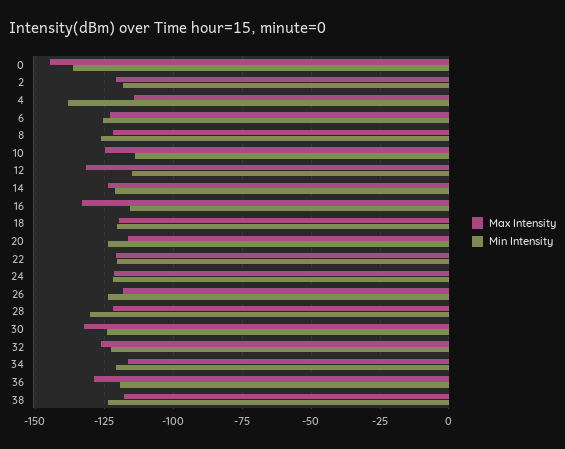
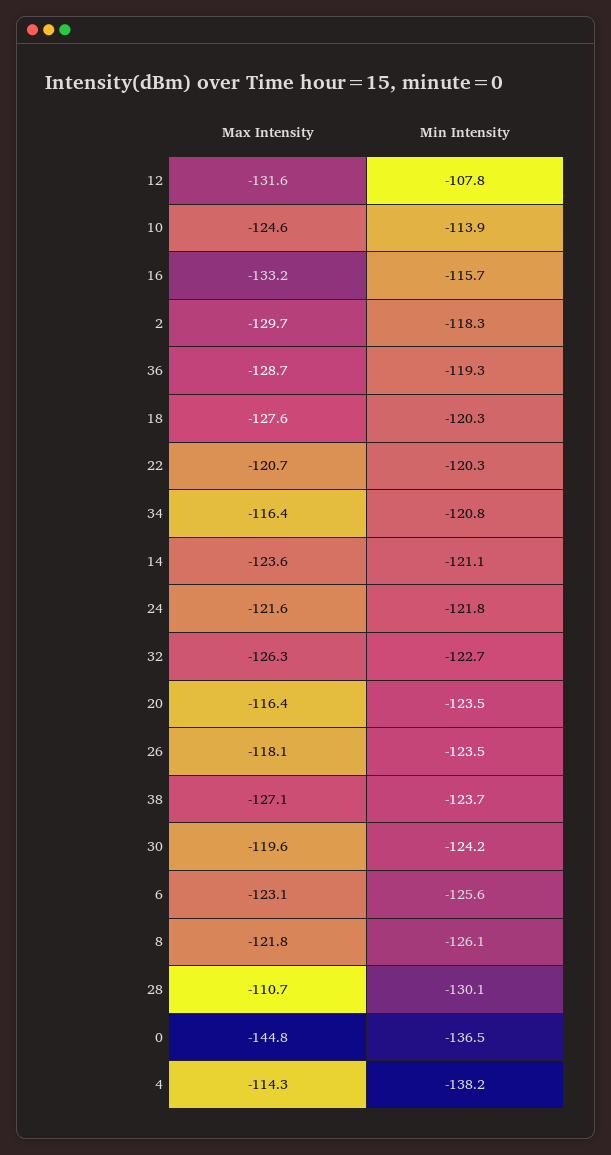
Max Intensity, 2: -120 -> -129.7
Min Intensity, 12: -115 -> -107.8
Max Intensity, 18: -120 -> -127.6
Max Intensity, 28: -122.5 -> -110.7
Max Intensity, 30: -132.5 -> -119.6
Max Intensity, 38: -117.5 -> -127.1

